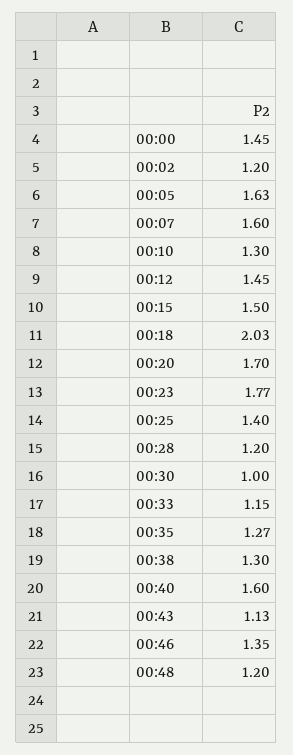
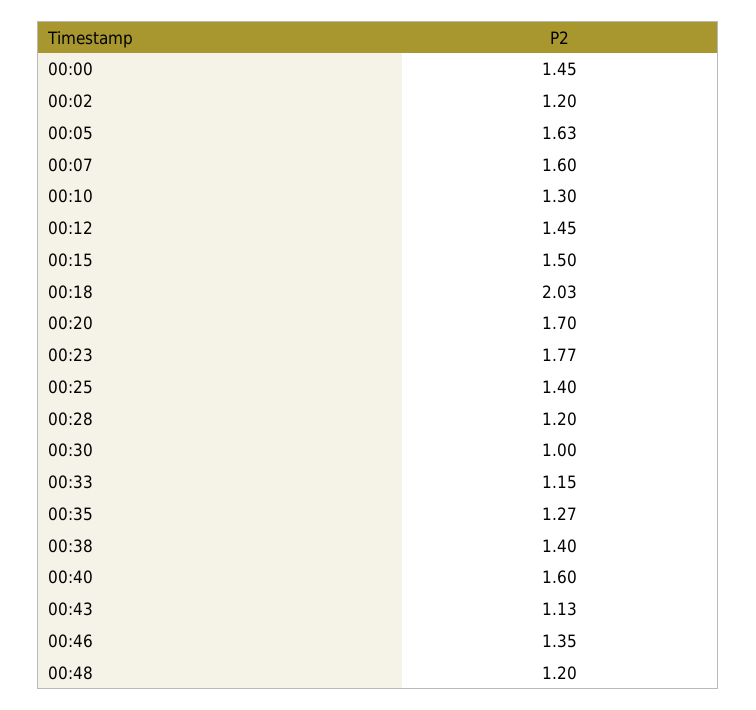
00:38: 1.3 -> 1.4

